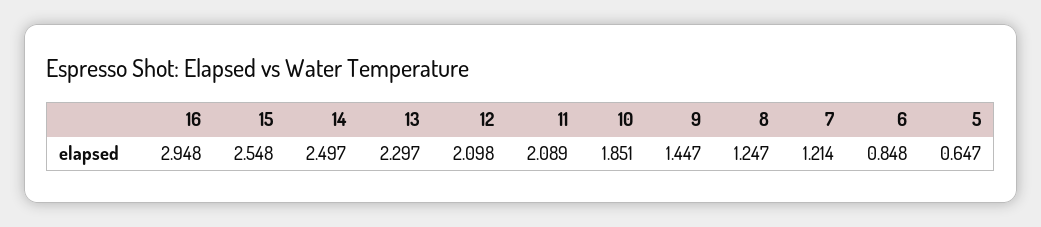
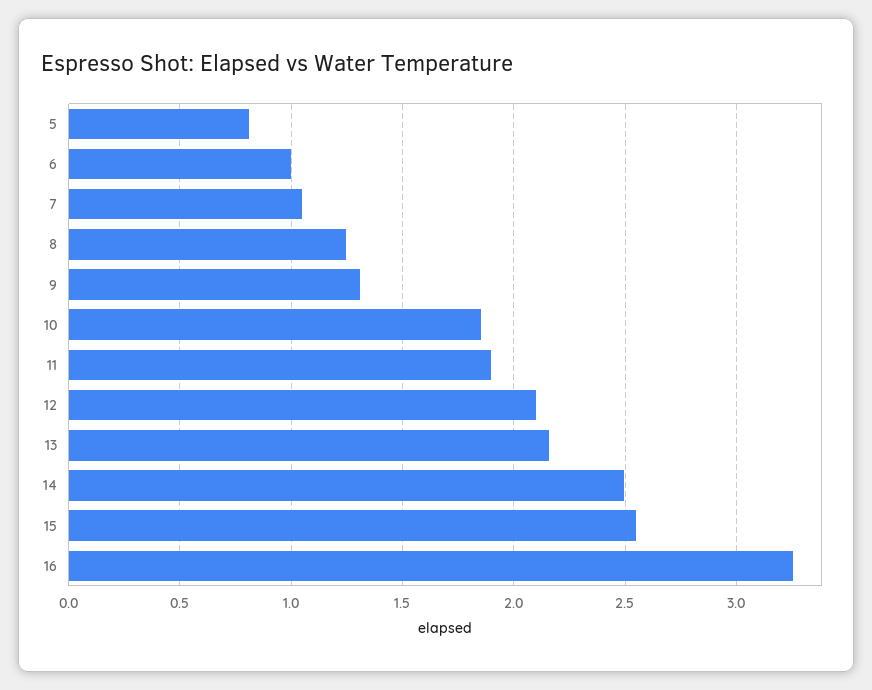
16: 2.948 -> 3.25
13: 2.297 -> 2.15
11: 2.089 -> 1.9
9: 1.447 -> 1.3
7: 1.214 -> 1.05
6: 0.848 -> 1
5: 0.647 -> 0.8

